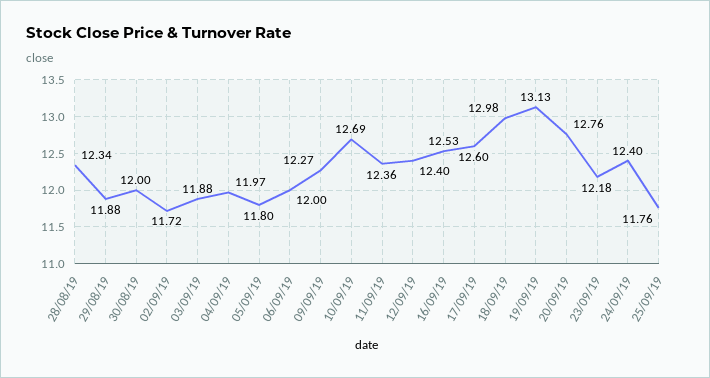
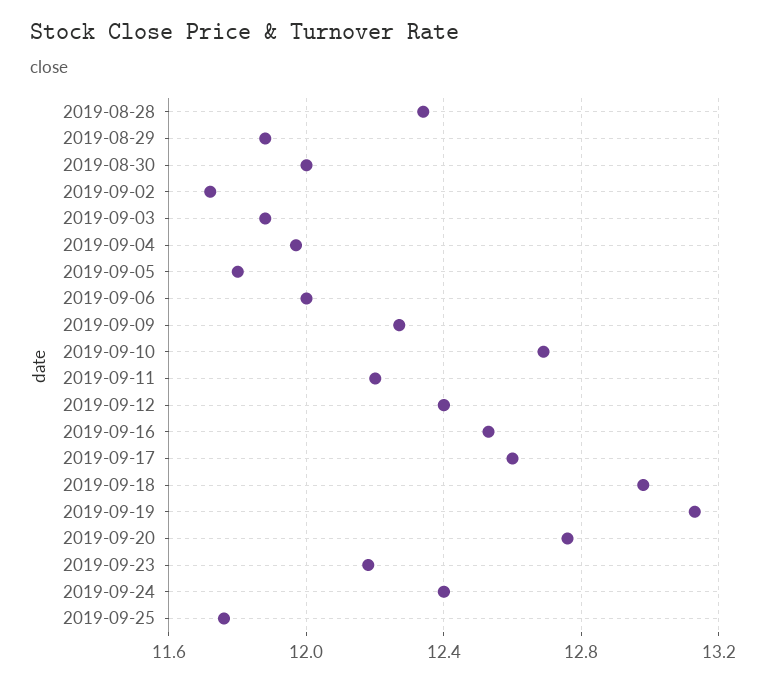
11/09/19: 12.36 -> 12.2

